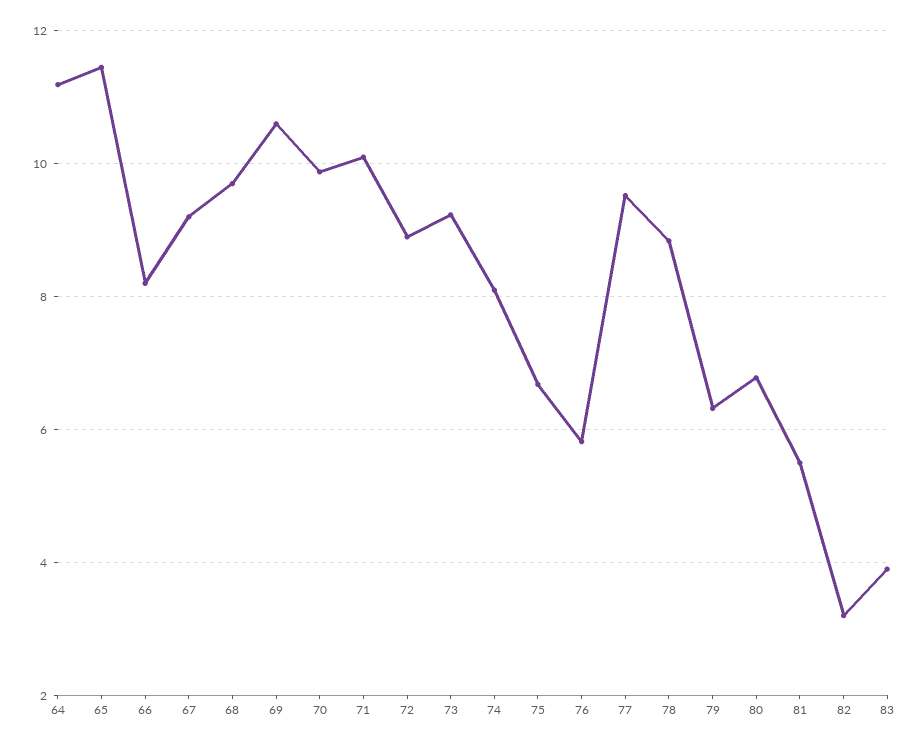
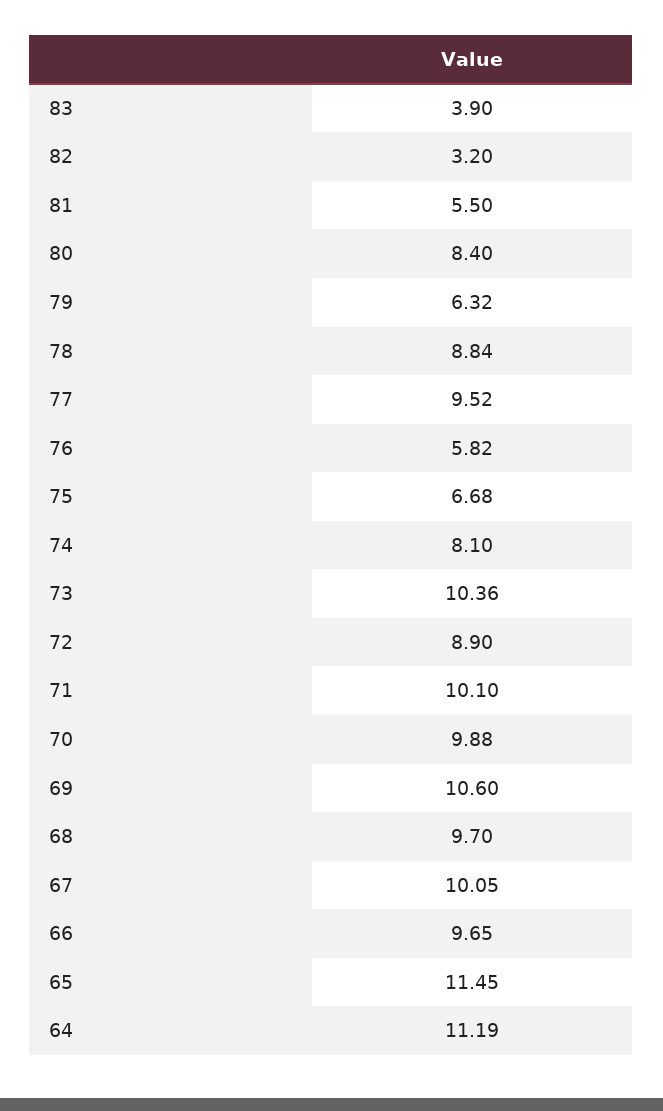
66: 8.2 -> 9.65
67: 9.2 -> 10.05
73: 9.2 -> 10.36
80: 6.8 -> 8.4

